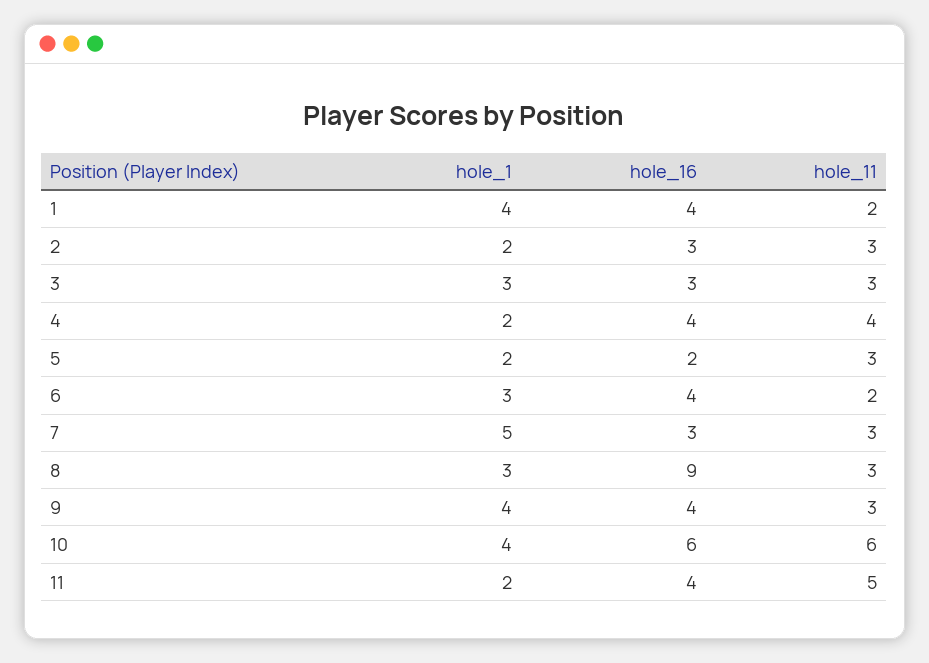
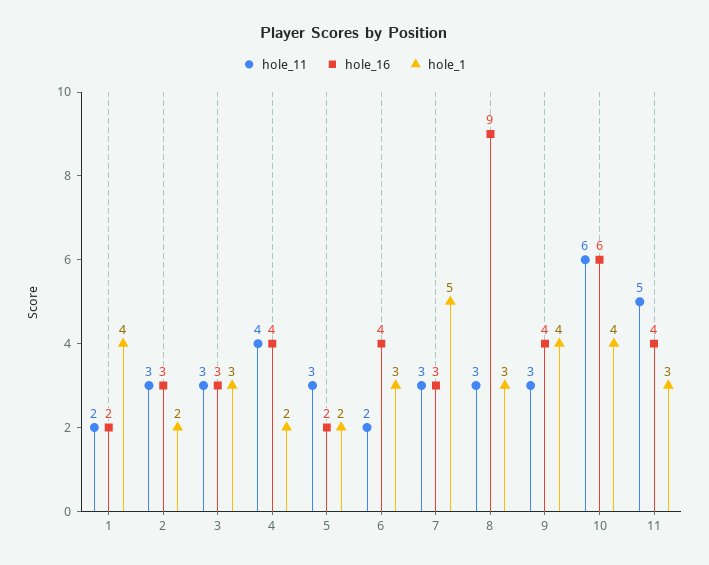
hole_16, 1: 4 -> 2
hole_1, 11: 2 -> 3

